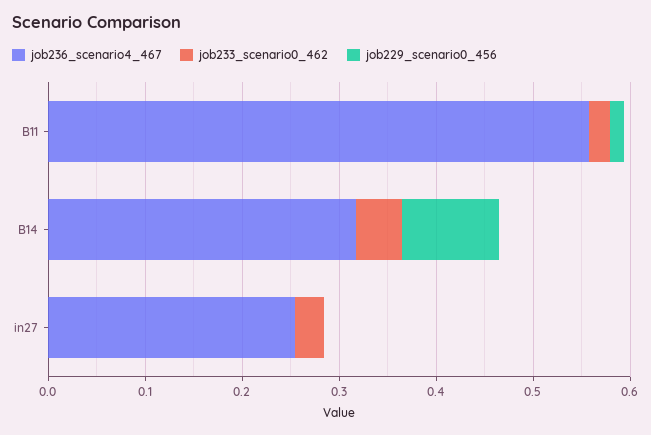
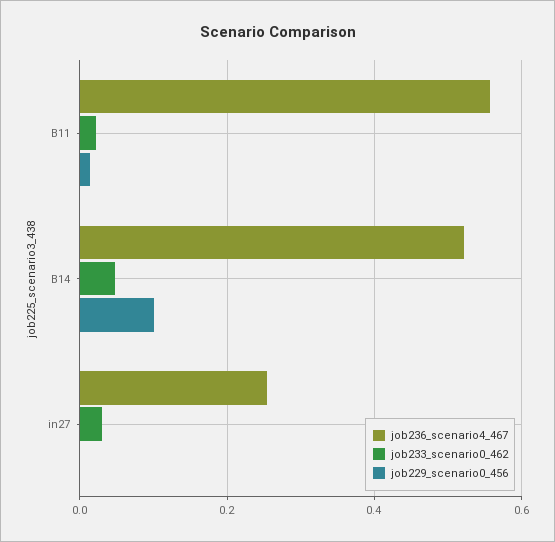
job236_scenario4_467, B14: 0.32 -> 0.52

